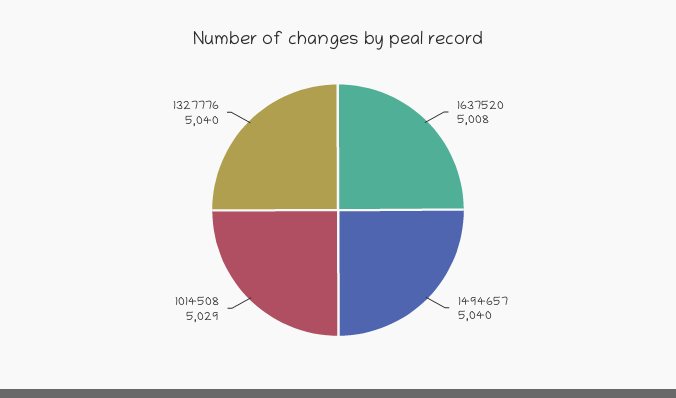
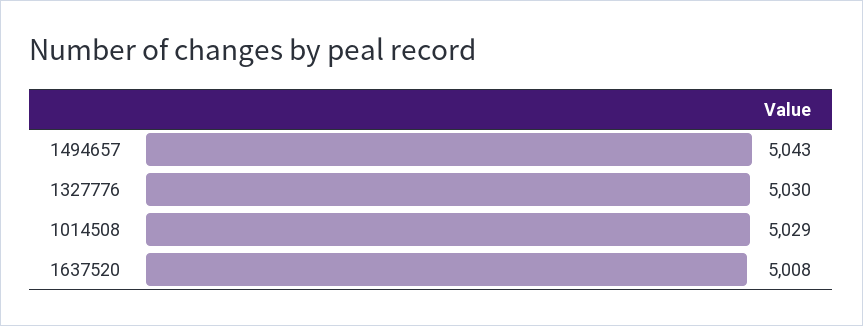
1494657: 5040 -> 5043
1327776: 5040 -> 5030

